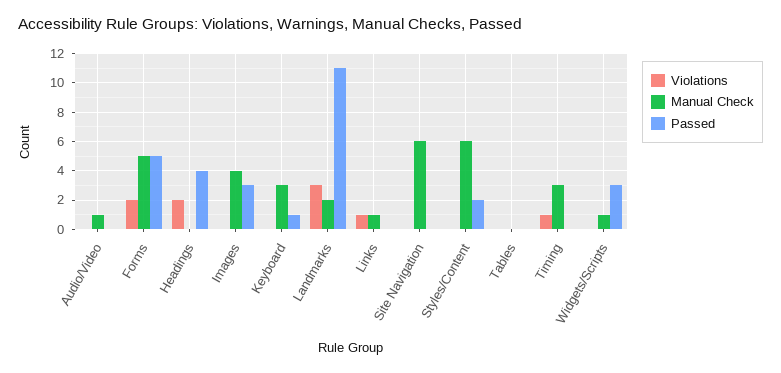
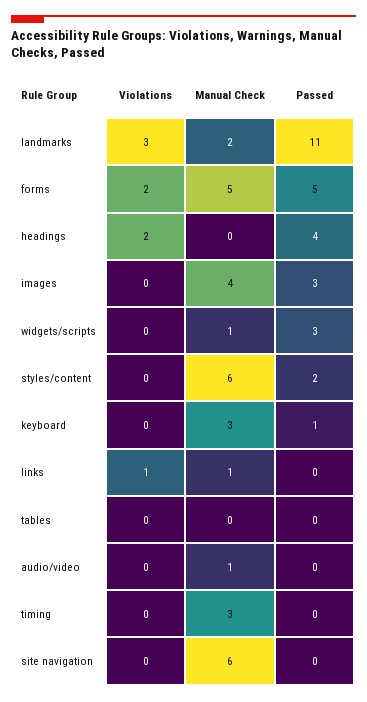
Violations, Timing: 1 -> 0

